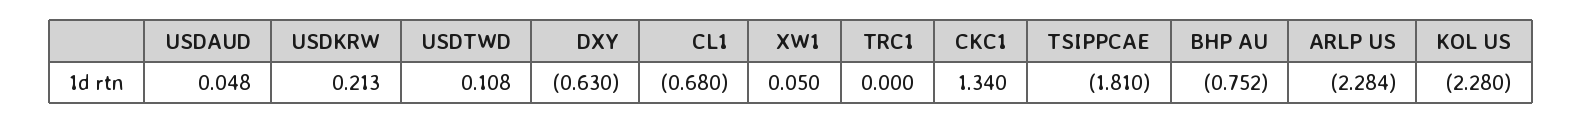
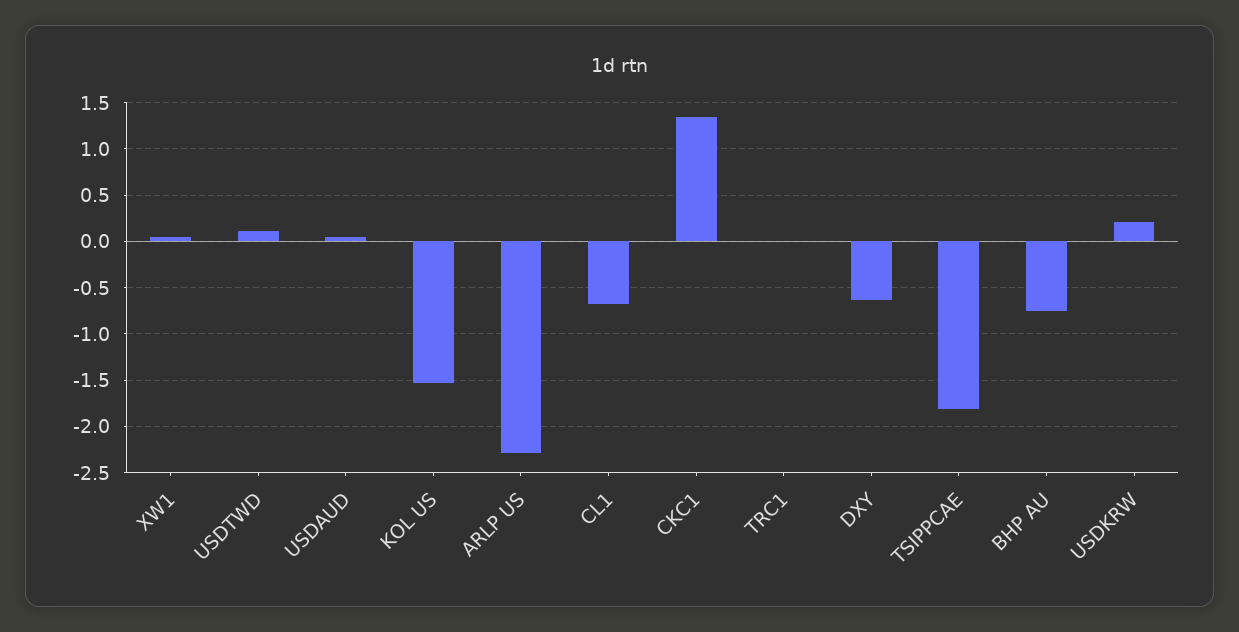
KOL US: -2.28 -> -1.5

